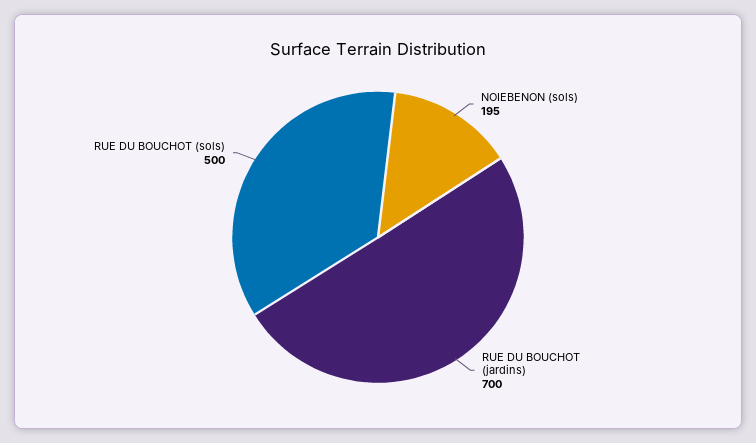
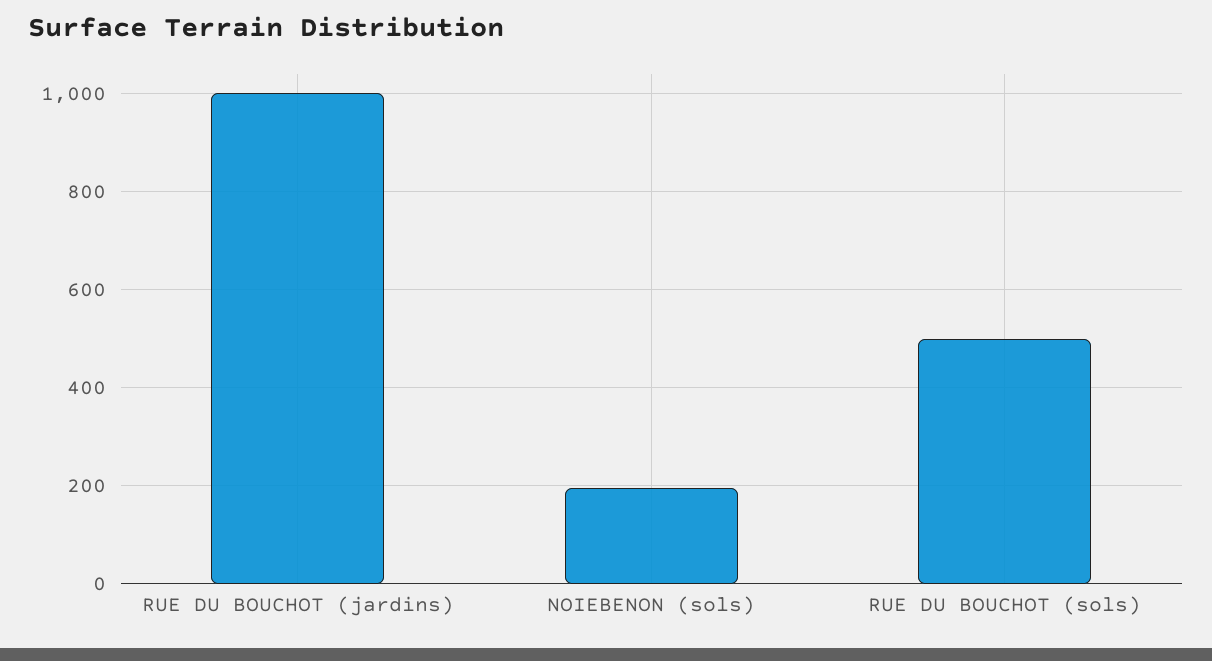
RUE DU BOUCHOT (jardins): 700 -> 1000

